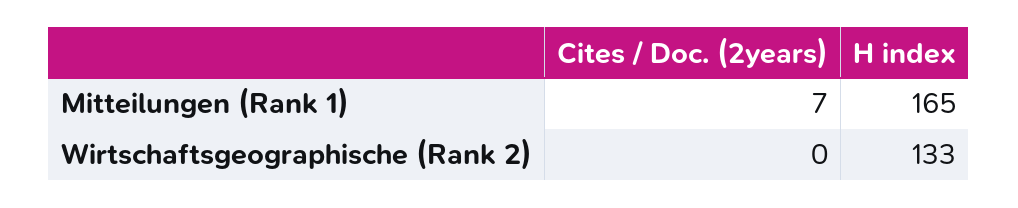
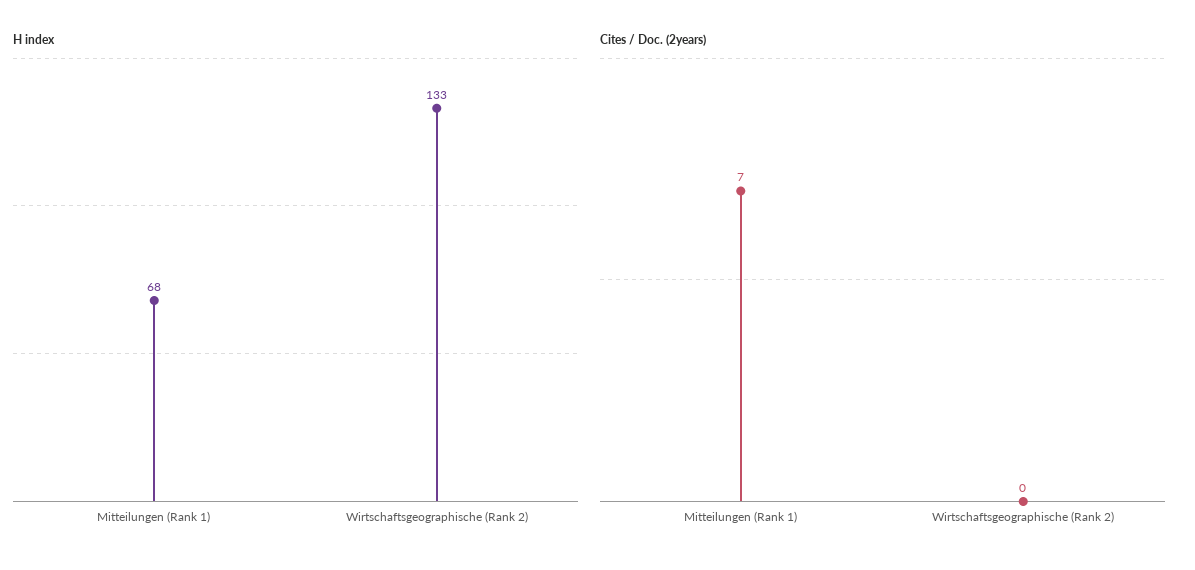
H index, Mitteilungen (Rank 1): 165 -> 68

